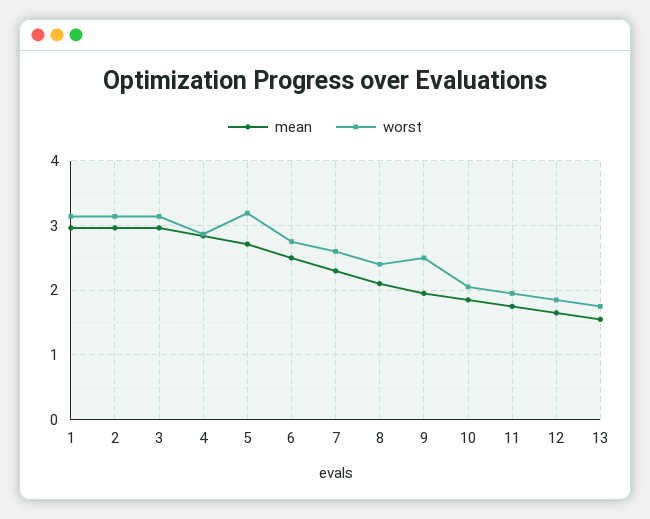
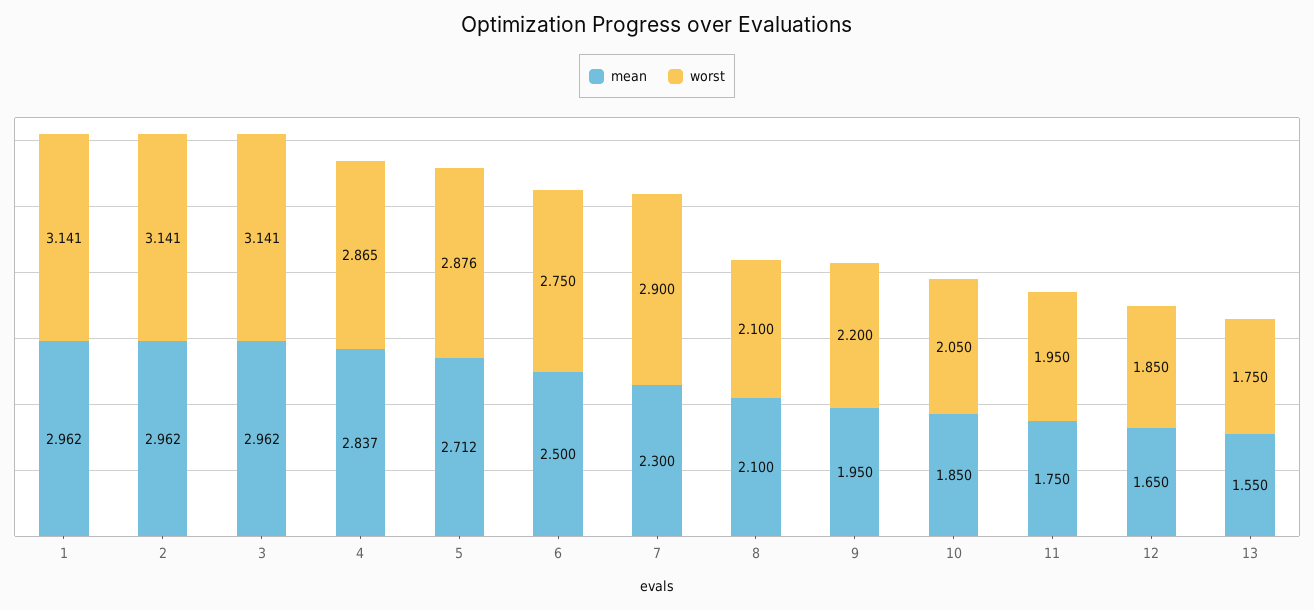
worst, 5: 3.2 -> 2.876
worst, 7: 2.6 -> 2.9
worst, 8: 2.4 -> 2.1
worst, 9: 2.5 -> 2.2

